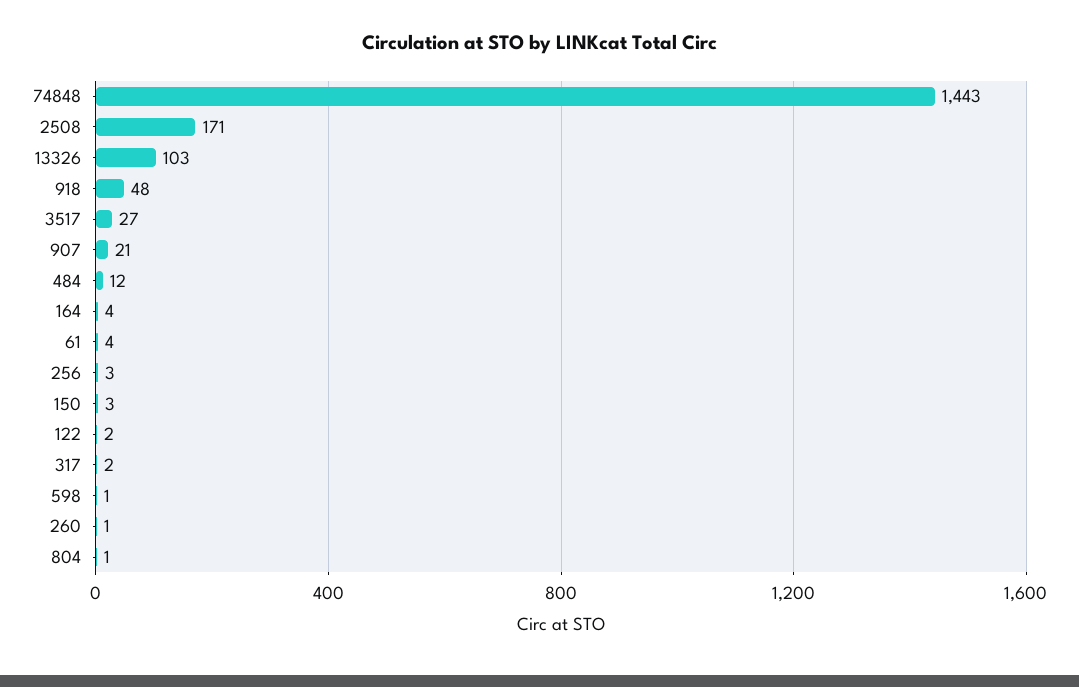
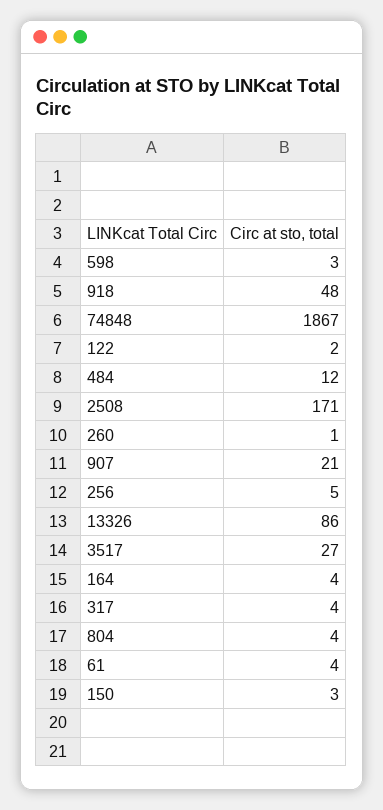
74848: 1443 -> 1867
13326: 103 -> 86
256: 3 -> 5
317: 2 -> 4
598: 1 -> 3
804: 1 -> 4

